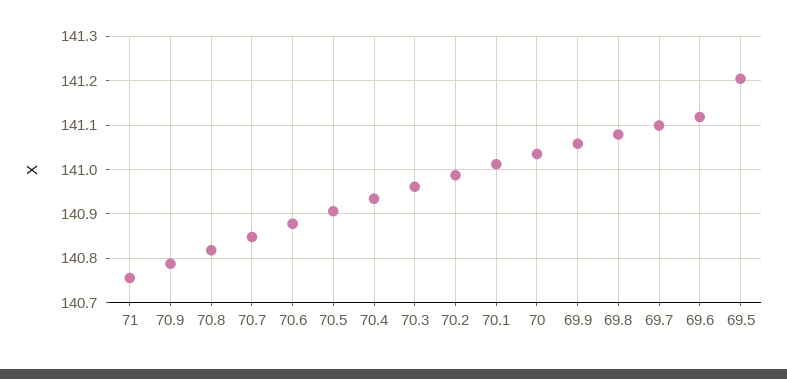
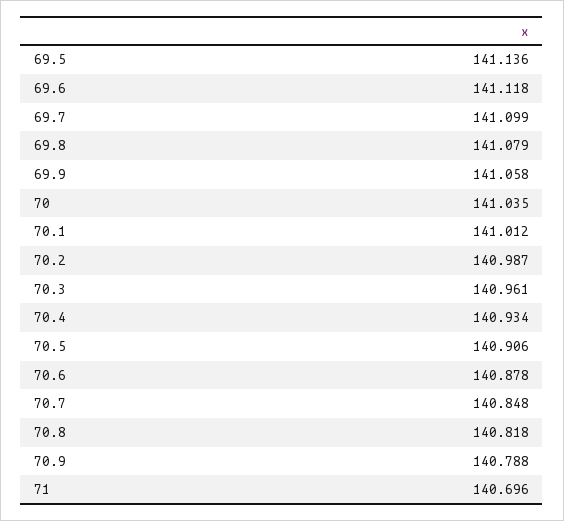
71: 140.76 -> 140.696
69.5: 141.2 -> 141.136

